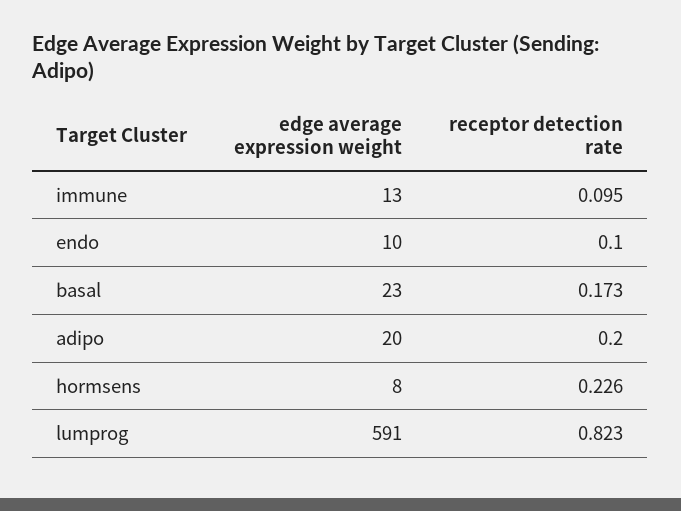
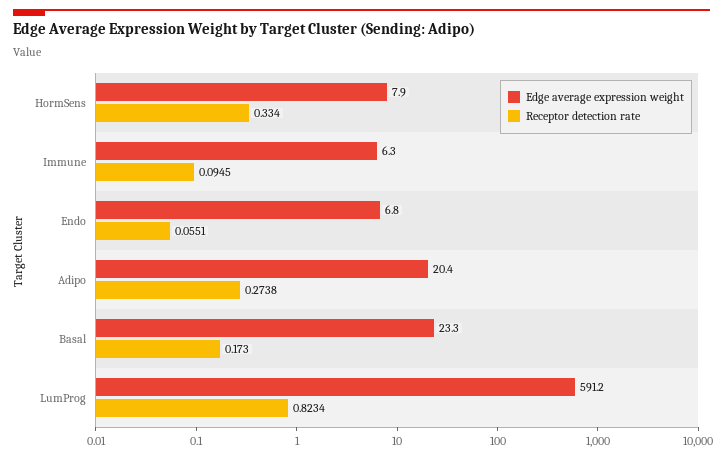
edge average expression weight, immune: 13 -> 6.3
edge average expression weight, endo: 10 -> 6.8
receptor detection rate, endo: 0.1 -> 0.0551
receptor detection rate, adipo: 0.2 -> 0.2738
receptor detection rate, hormsens: 0.226 -> 0.334

